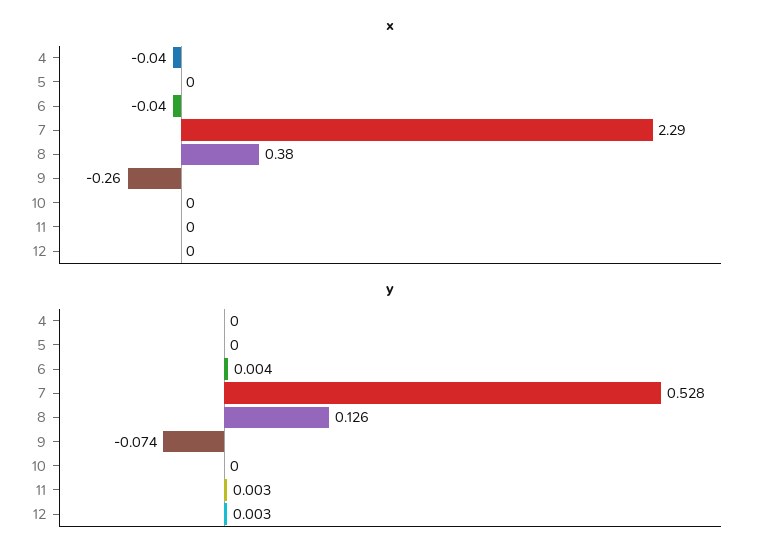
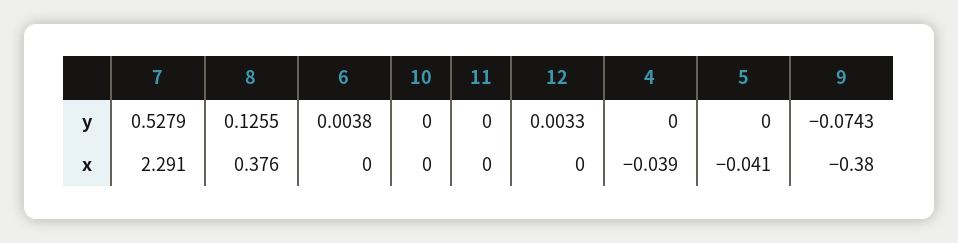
x, 5: 0 -> -0.041
x, 6: -0.04 -> 0
x, 9: -0.26 -> -0.38
y, 11: 0.003 -> 0

